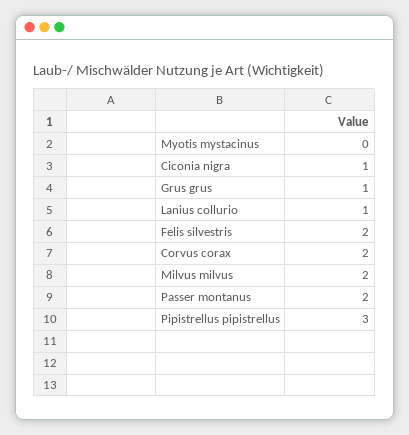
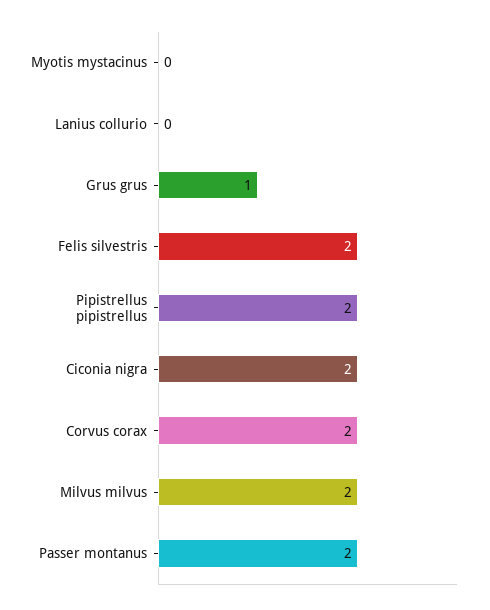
Ciconia nigra: 1 -> 2
Lanius collurio: 1 -> 0
Pipistrellus pipistrellus: 3 -> 2

